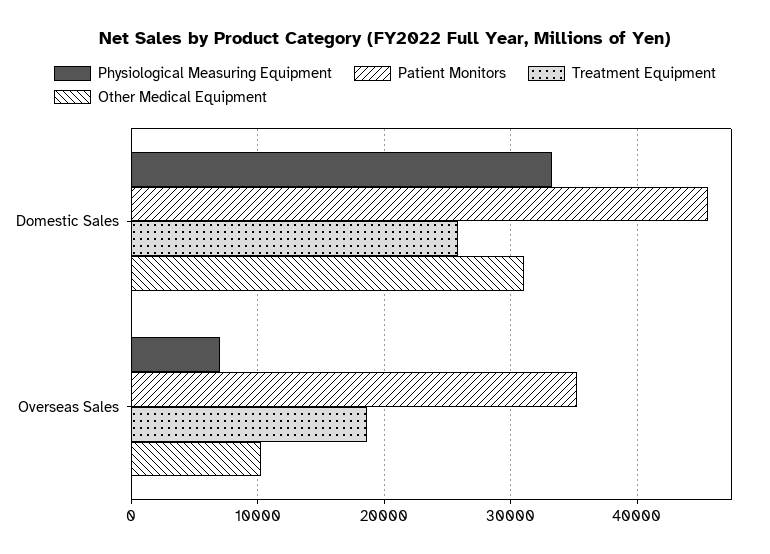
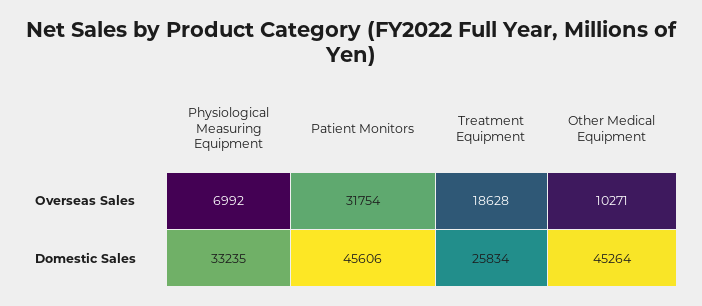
Other Medical Equipment, Domestic Sales: 31000 -> 45264
Patient Monitors, Overseas Sales: 35000 -> 31754

